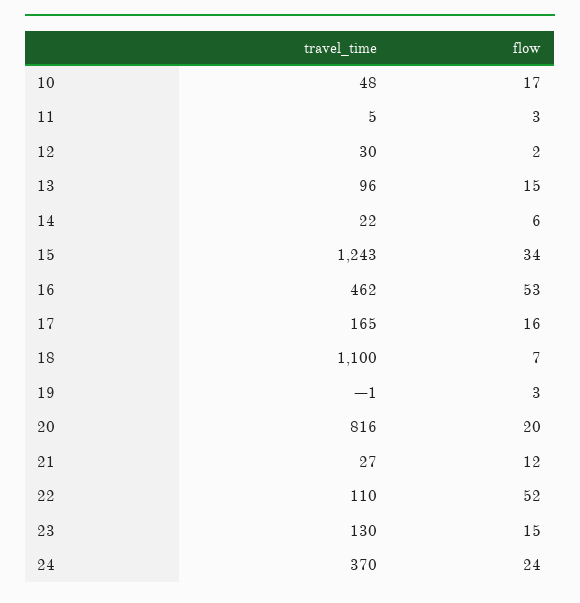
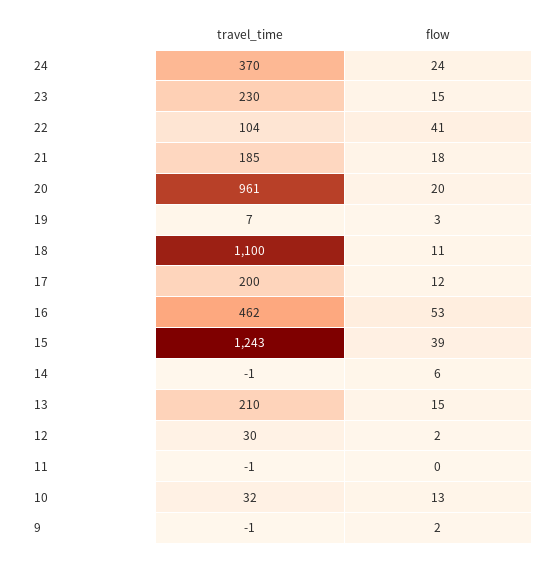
travel_time, 10: 48 -> 32
flow, 10: 17 -> 13
travel_time, 11: 5 -> -1
flow, 11: 3 -> 0
travel_time, 13: 96 -> 210
travel_time, 14: 22 -> -1
flow, 15: 34 -> 39
travel_time, 17: 165 -> 200
flow, 17: 16 -> 12
flow, 18: 7 -> 11
travel_time, 19: -1 -> 7
travel_time, 20: 816 -> 961
travel_time, 21: 27 -> 185
flow, 21: 12 -> 18
travel_time, 22: 110 -> 104
flow, 22: 52 -> 41
travel_time, 23: 130 -> 230
travel_time, 9: none -> -1
flow, 9: none -> 2

